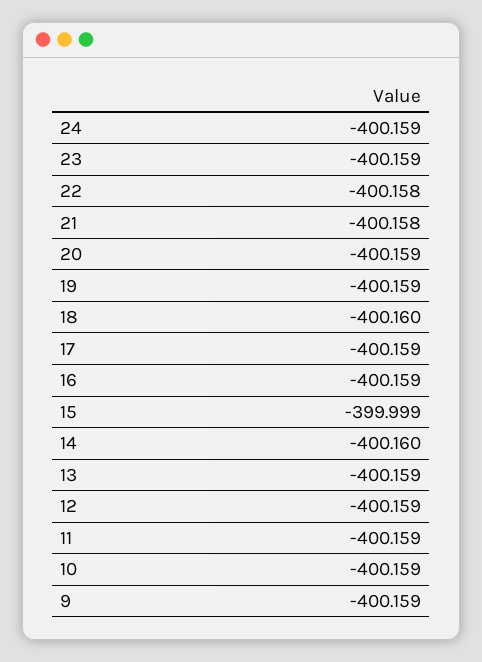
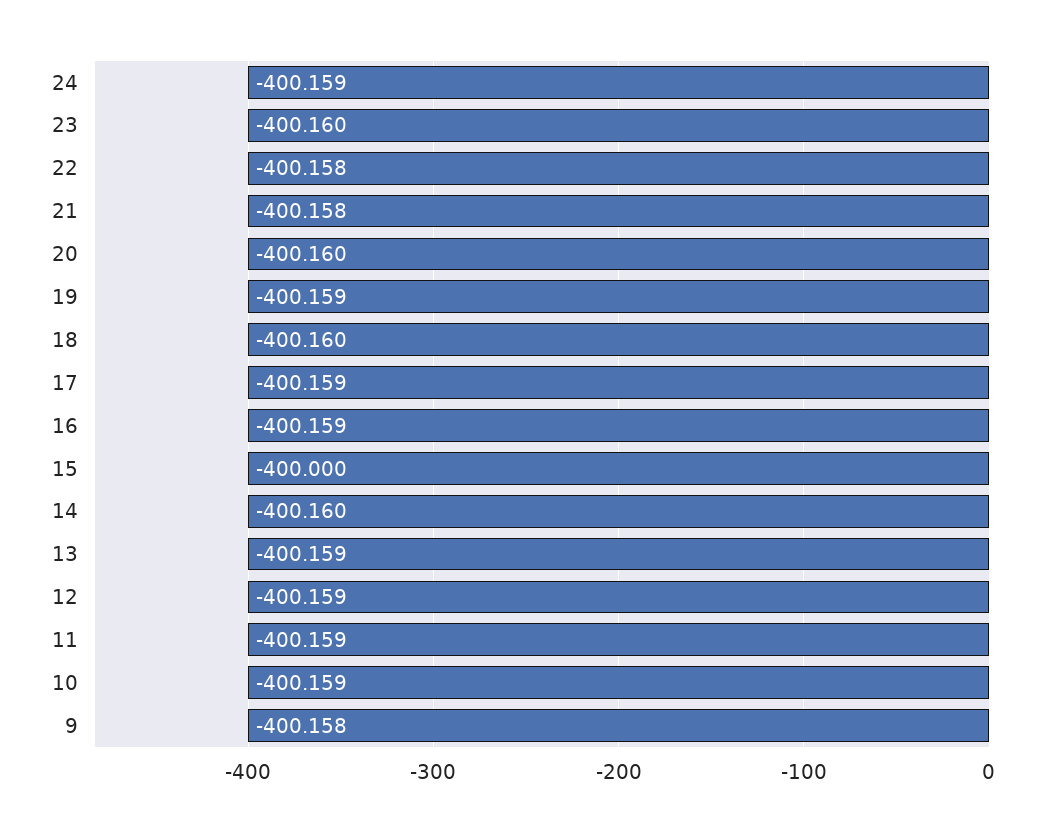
23: -400.159 -> -400.16
20: -400.159 -> -400.16
15: -399.999 -> -400
9: -400.159 -> -400.158

